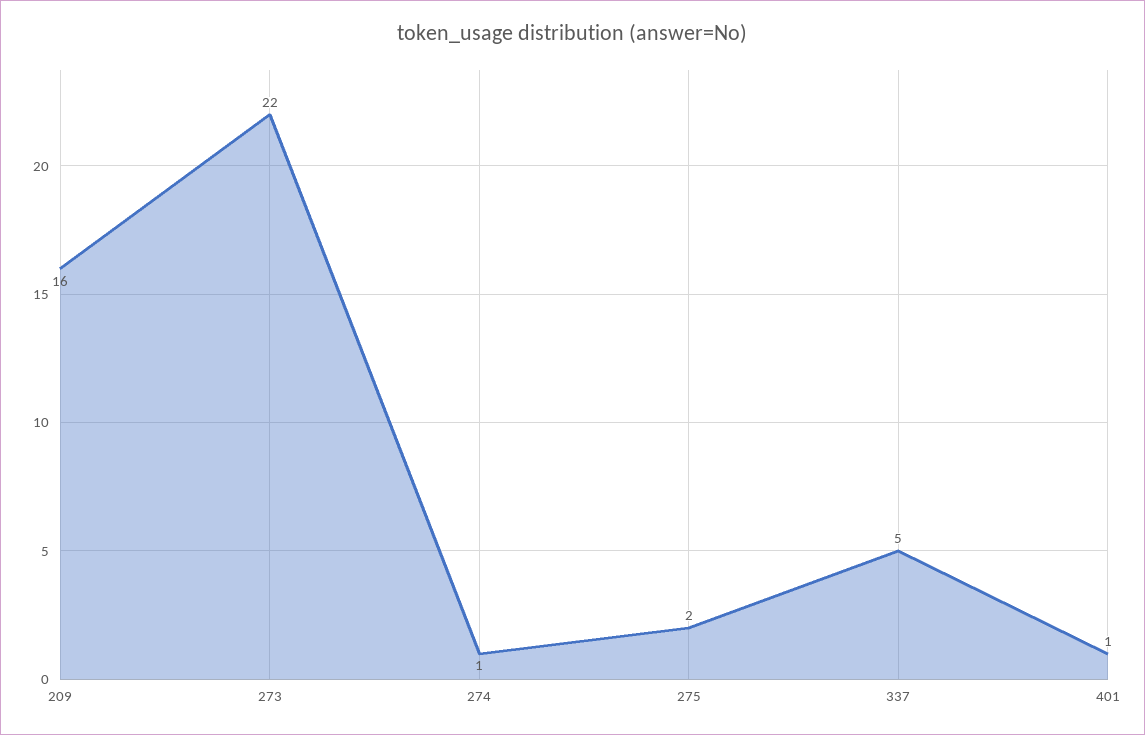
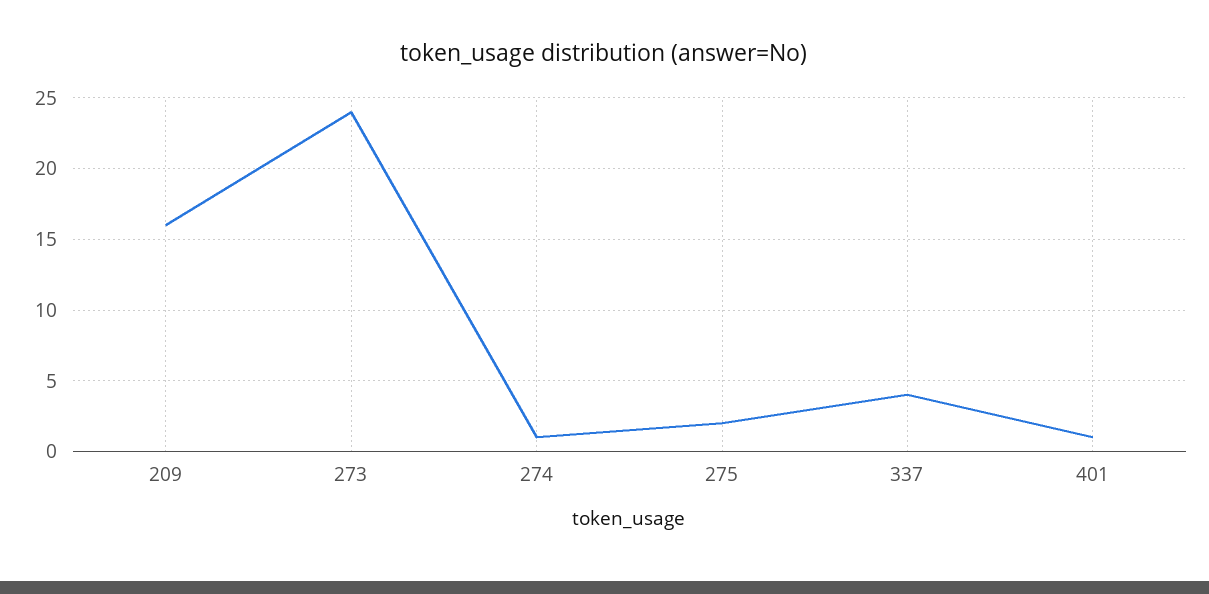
273: 22 -> 24
337: 5 -> 4

